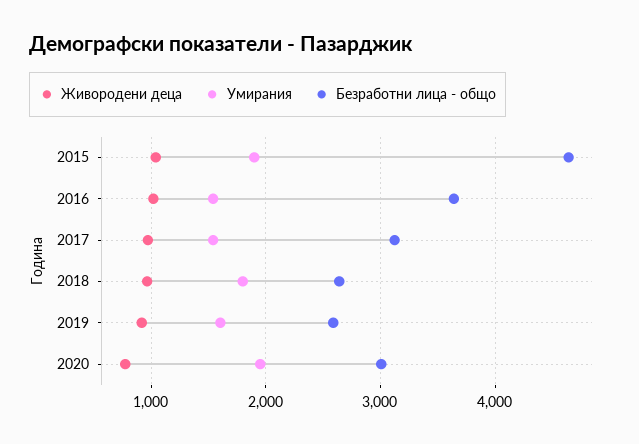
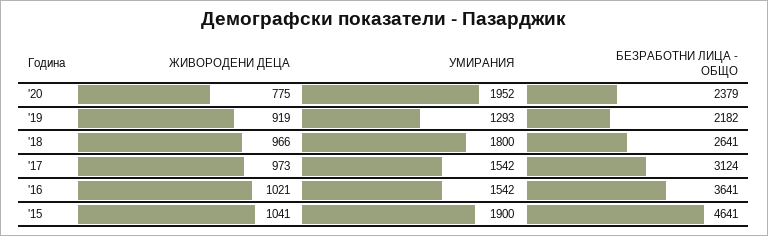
Умирания, 2019: 1600 -> 1293
Безработни лица - общо, 2019: 2600 -> 2182
Безработни лица - общо, 2020: 3000 -> 2379

